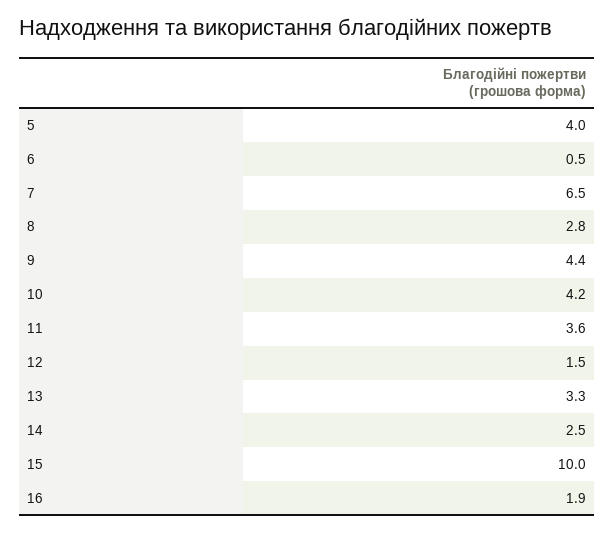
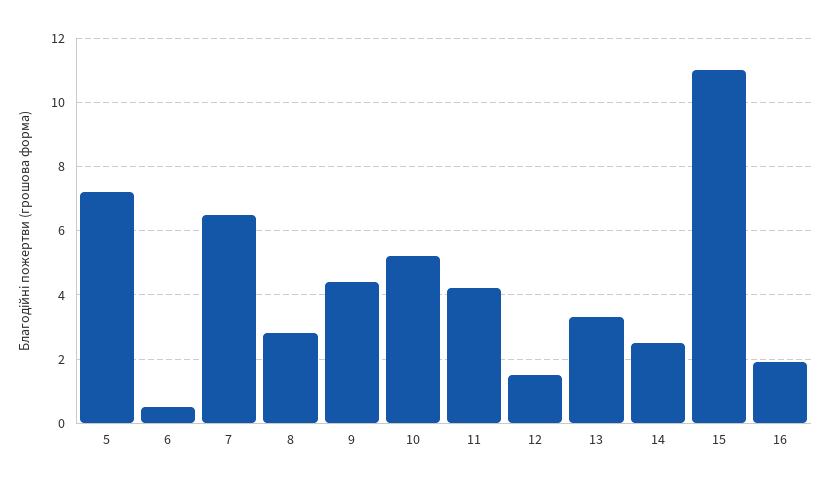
5: 4 -> 7.2
10: 4.2 -> 5.2
11: 3.6 -> 4.2
15: 10 -> 11

